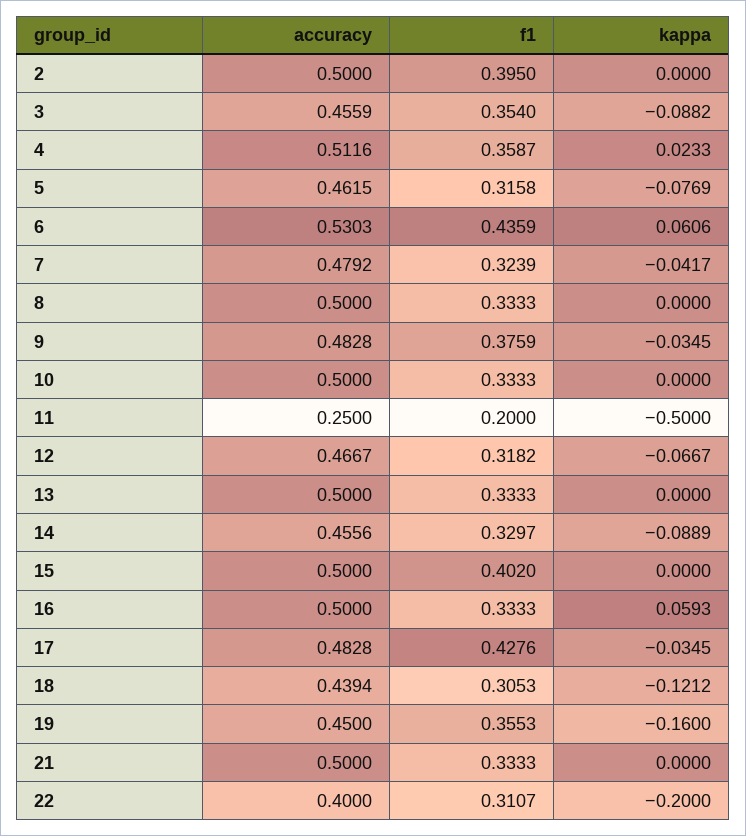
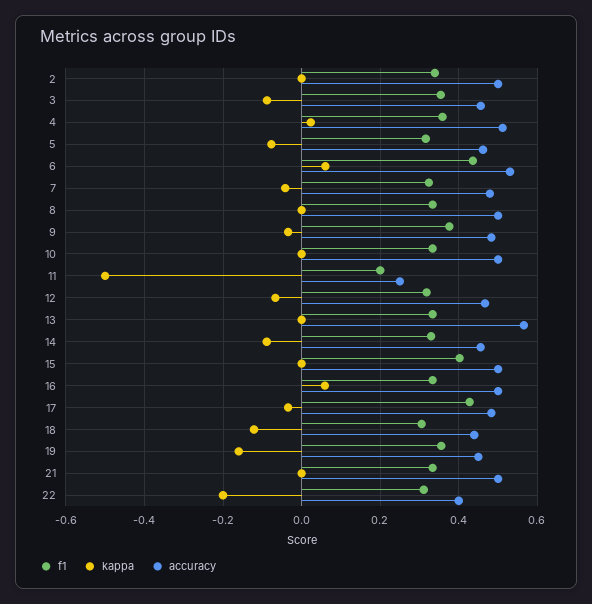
f1, 2: 0.395 -> 0.34
accuracy, 13: 0.5 -> 0.56

